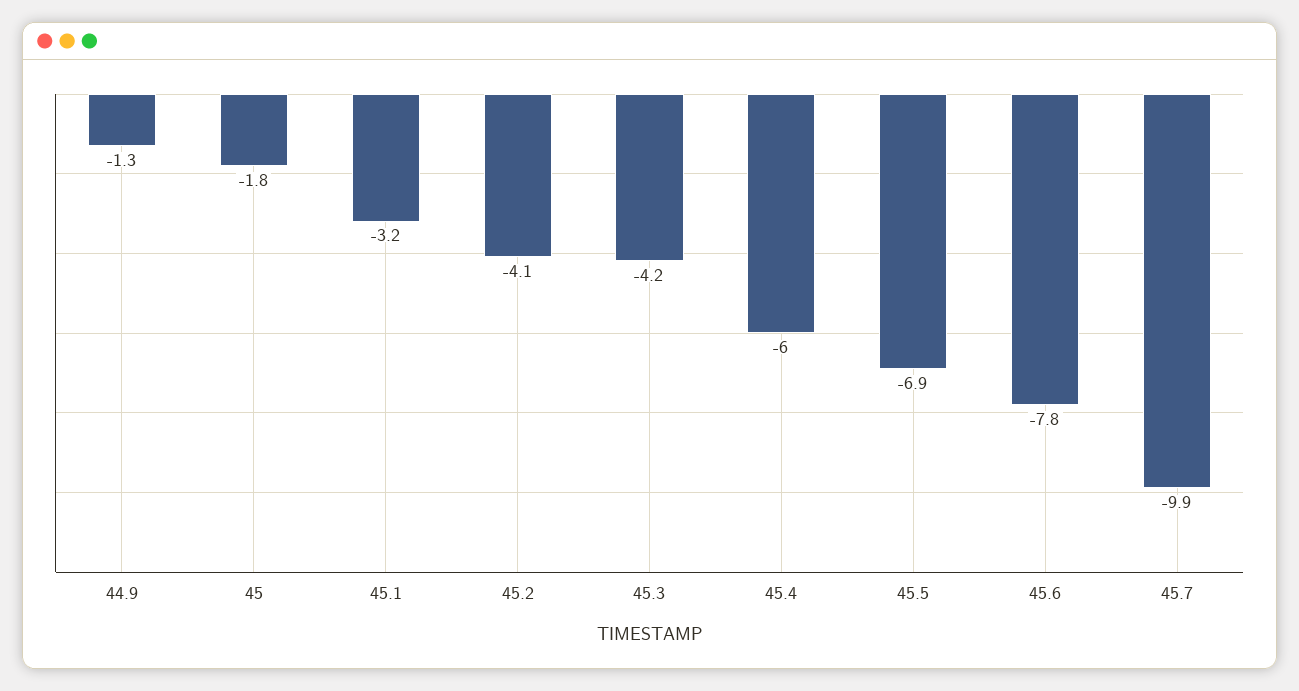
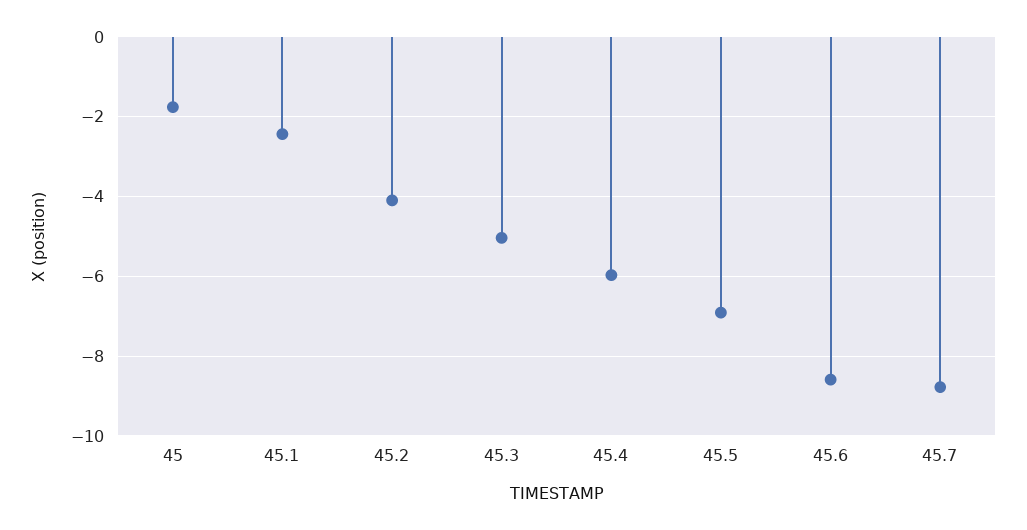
44.9: -1.3 -> none
45.1: -3.2 -> -2.4
45.3: -4.2 -> -5
45.6: -7.8 -> -8.6
45.7: -9.9 -> -8.8

